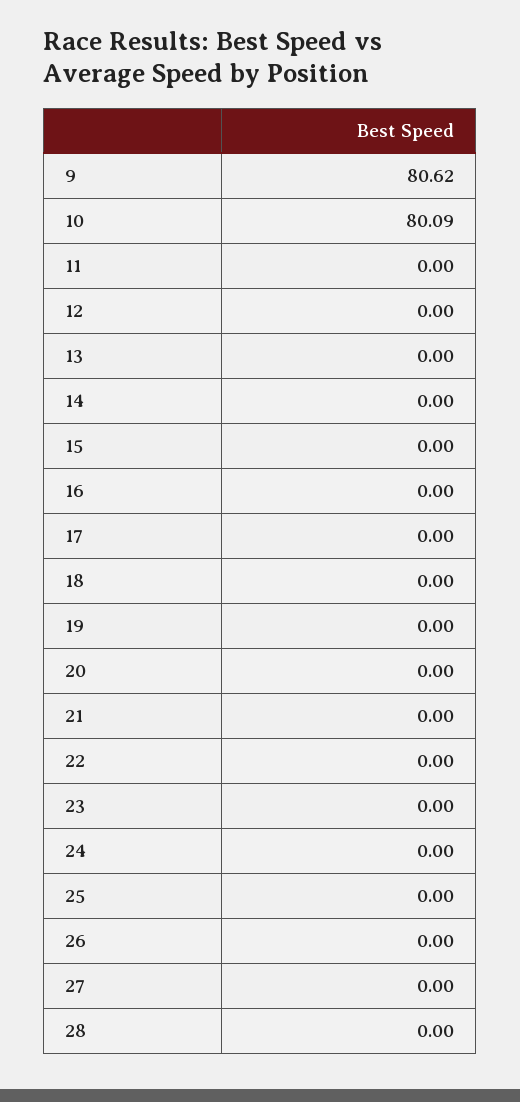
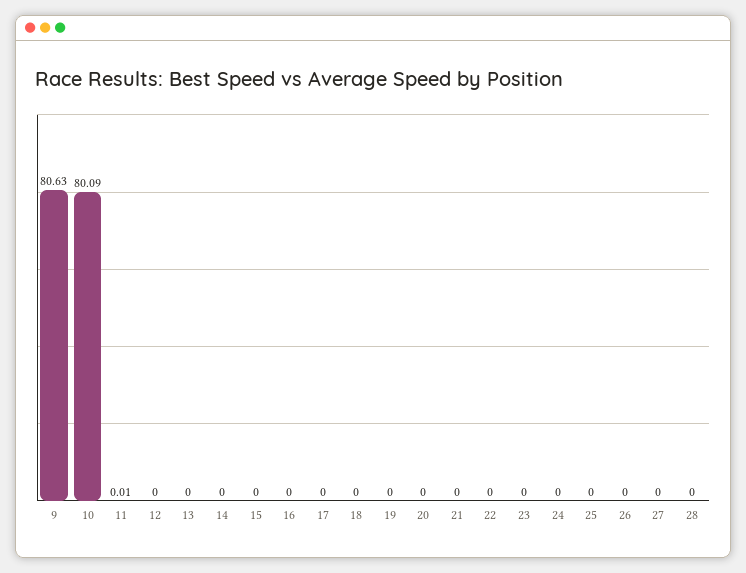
9: 80.62 -> 80.63
11: 0 -> 0.01

